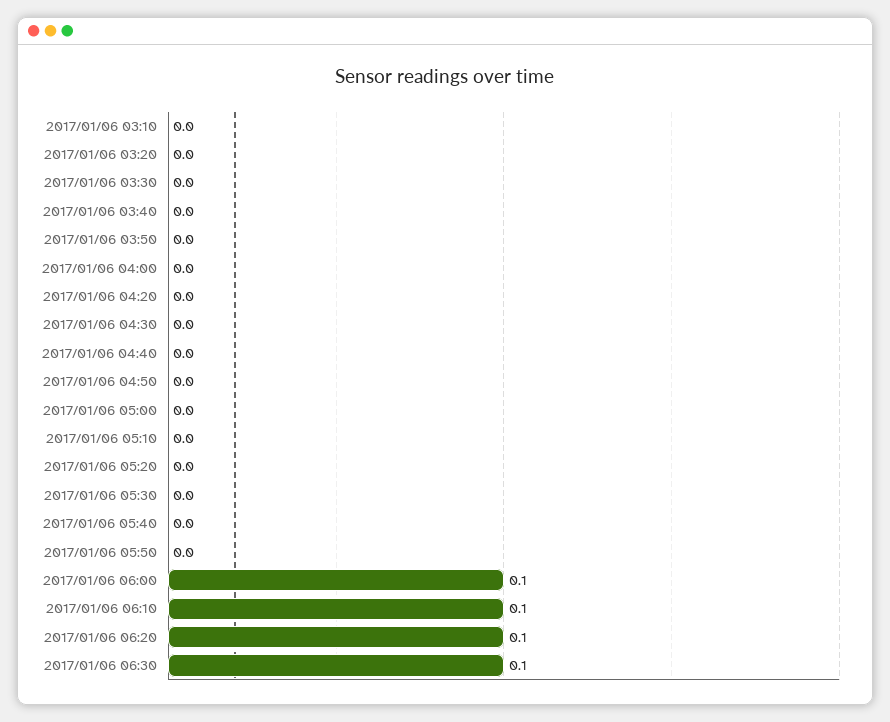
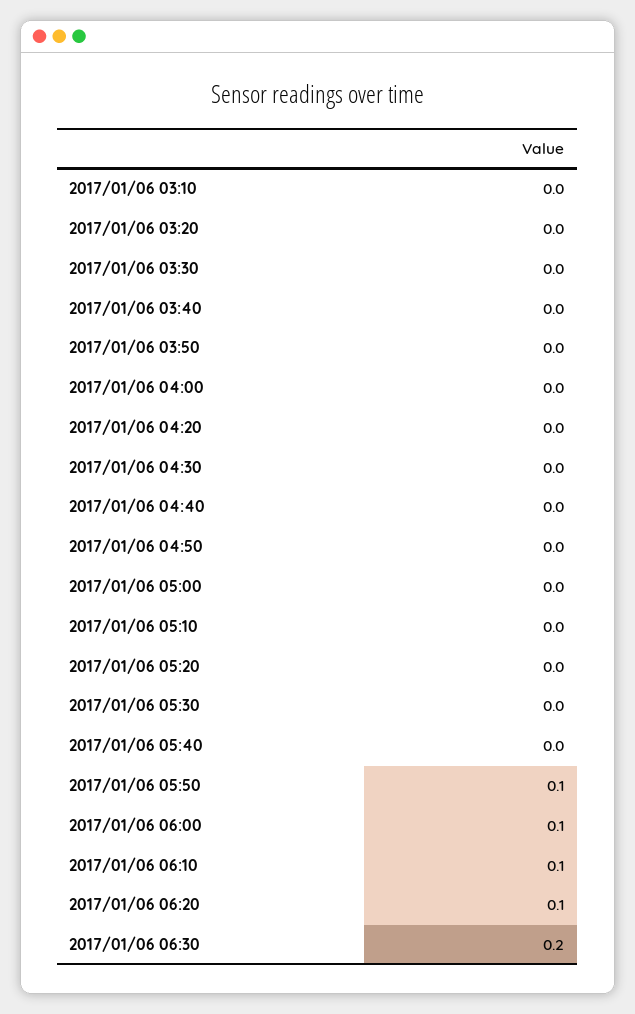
2017/01/06 05:50: 0 -> 0.1
2017/01/06 06:30: 0.1 -> 0.2

